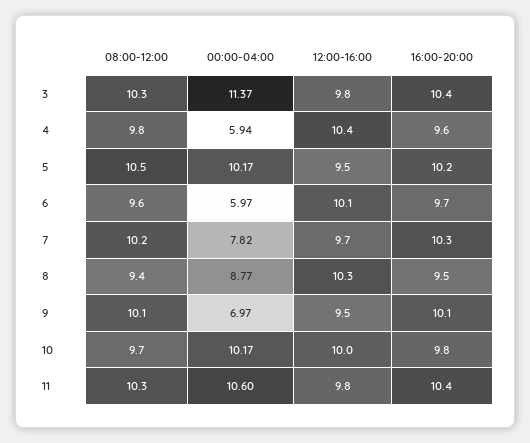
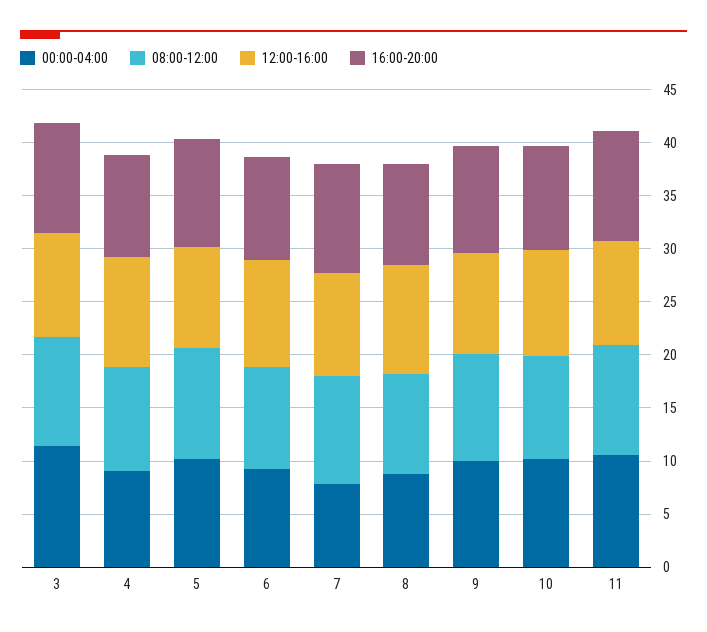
00:00-04:00, 4: 5.94 -> 9
00:00-04:00, 6: 5.97 -> 9
00:00-04:00, 9: 6.97 -> 10

